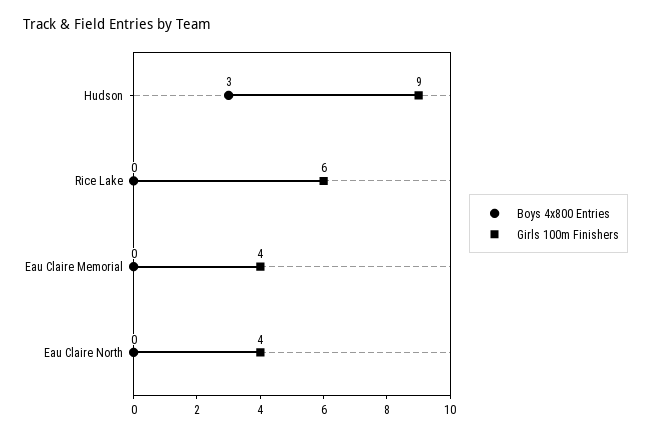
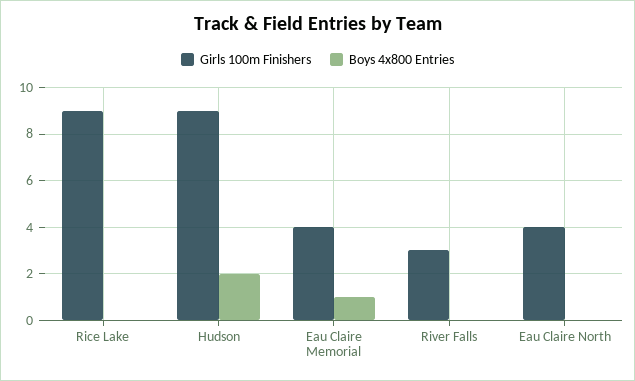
Boys 4x800 Entries, Hudson: 3 -> 2
Girls 100m Finishers, Rice Lake: 6 -> 9
Boys 4x800 Entries, Eau Claire Memorial: 0 -> 1
Girls 100m Finishers, River Falls: none -> 3
Boys 4x800 Entries, River Falls: none -> 0

